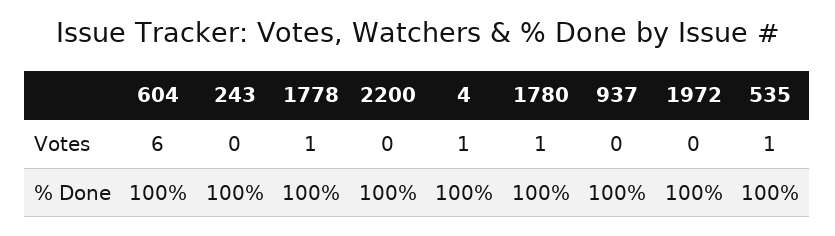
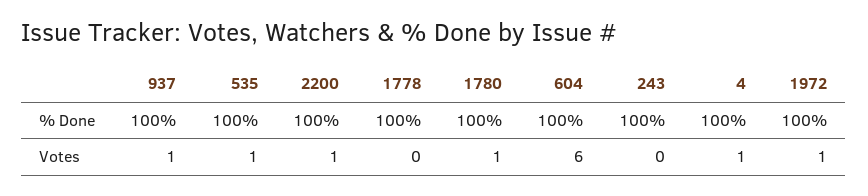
1778, Votes: 1 -> 0
2200, Votes: 0 -> 1
937, Votes: 0 -> 1
1972, Votes: 0 -> 1

